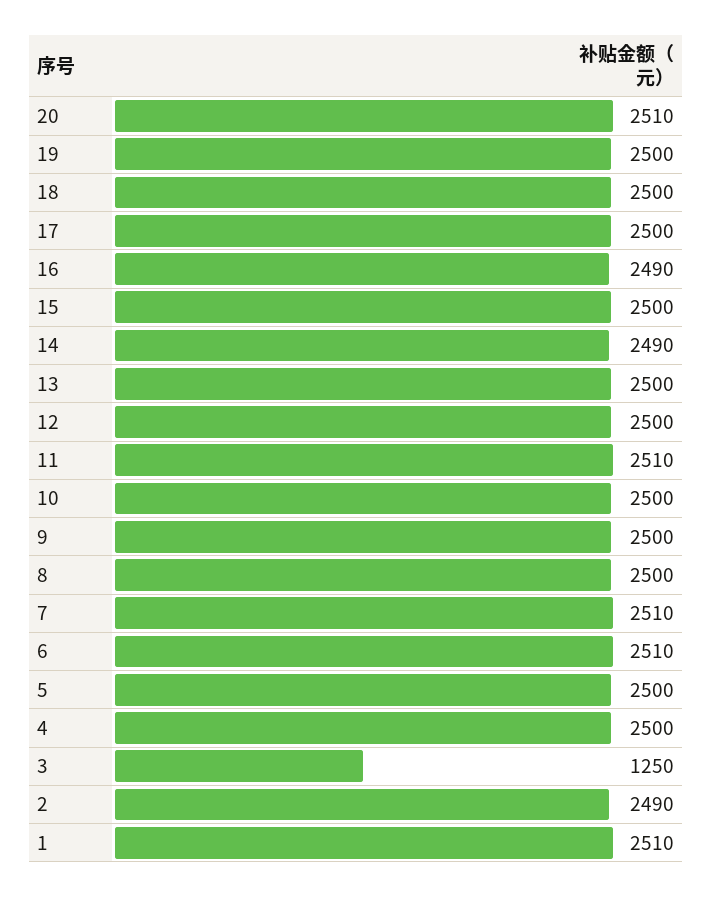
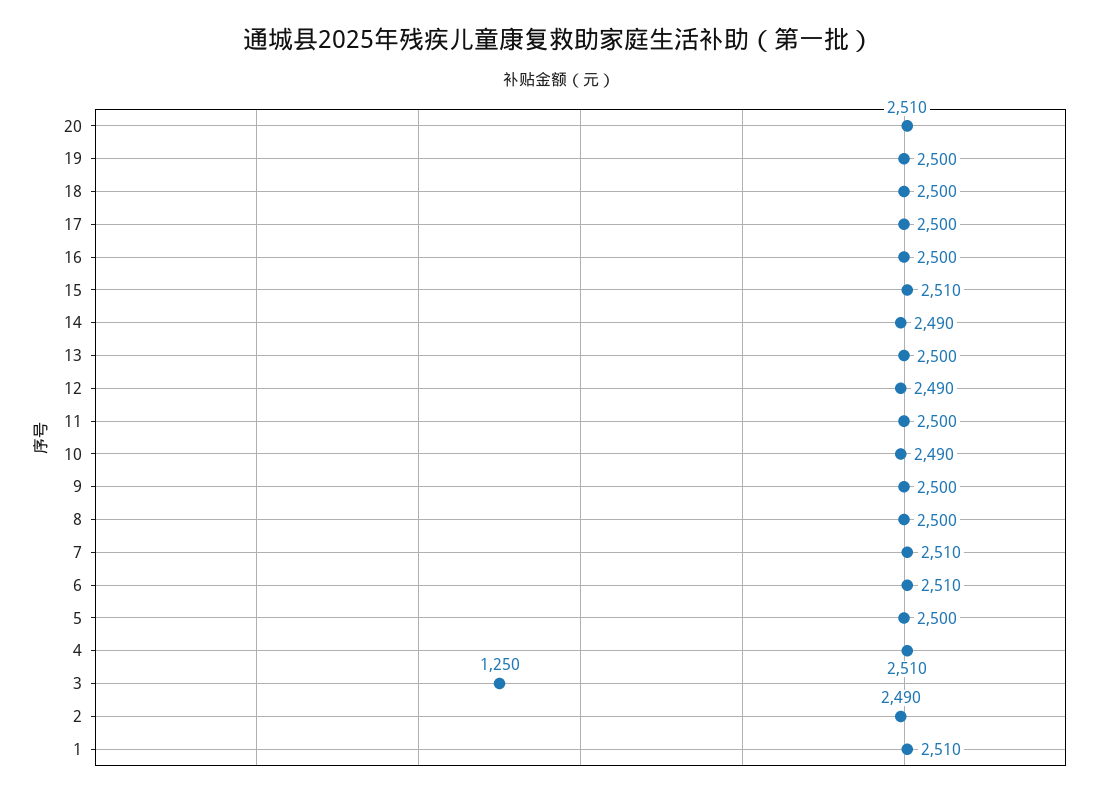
16: 2490 -> 2500
15: 2500 -> 2510
12: 2500 -> 2490
11: 2510 -> 2500
10: 2500 -> 2490
4: 2500 -> 2510

